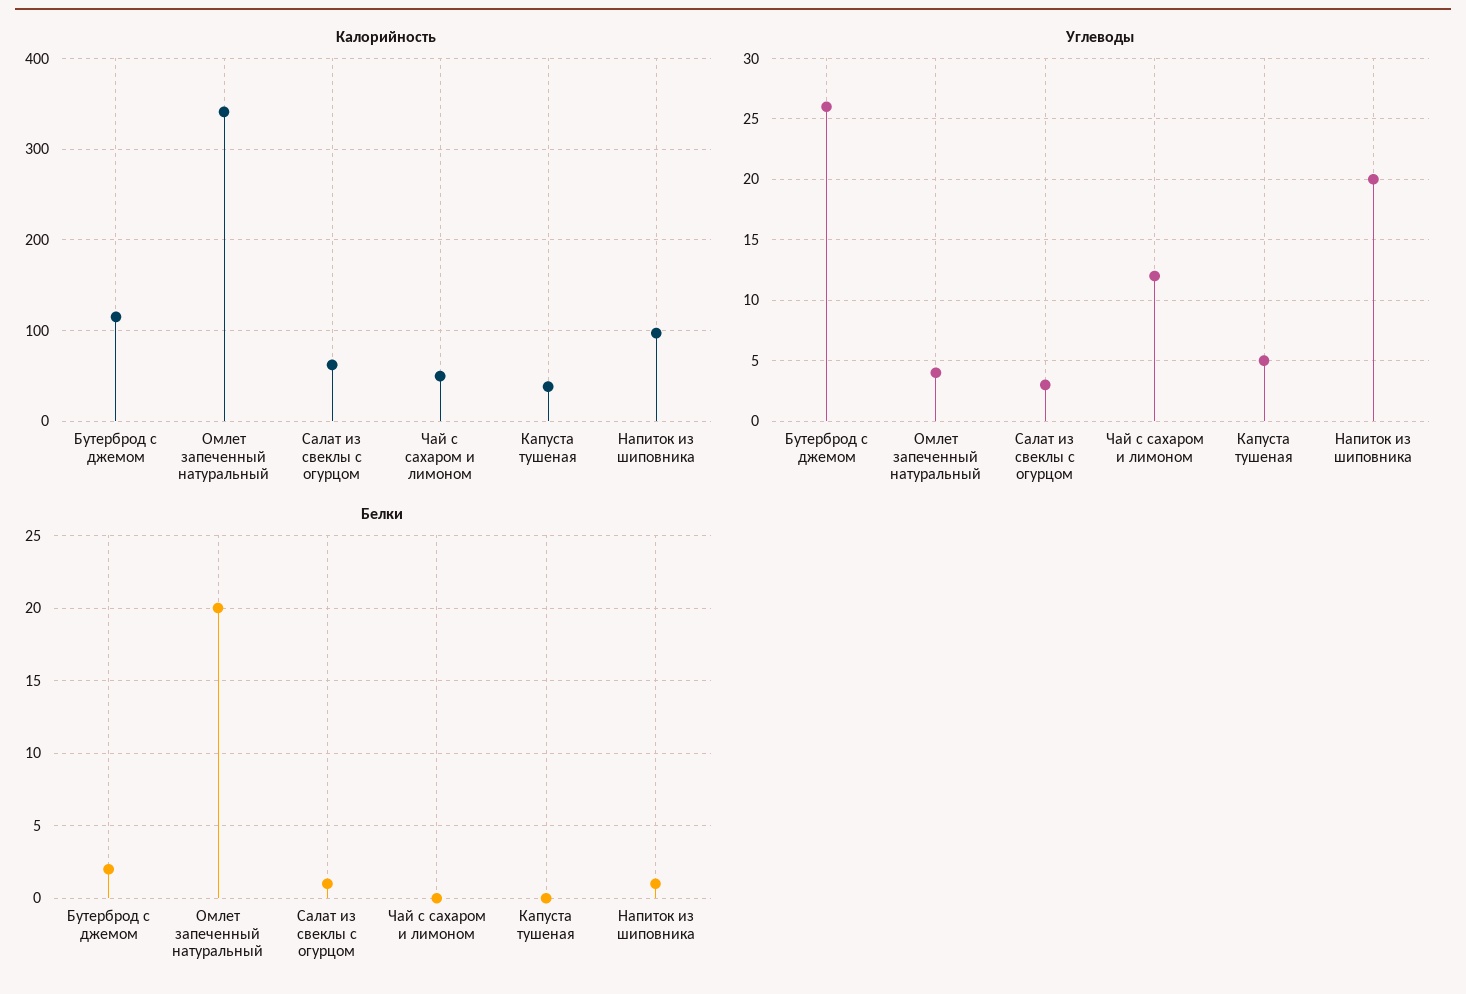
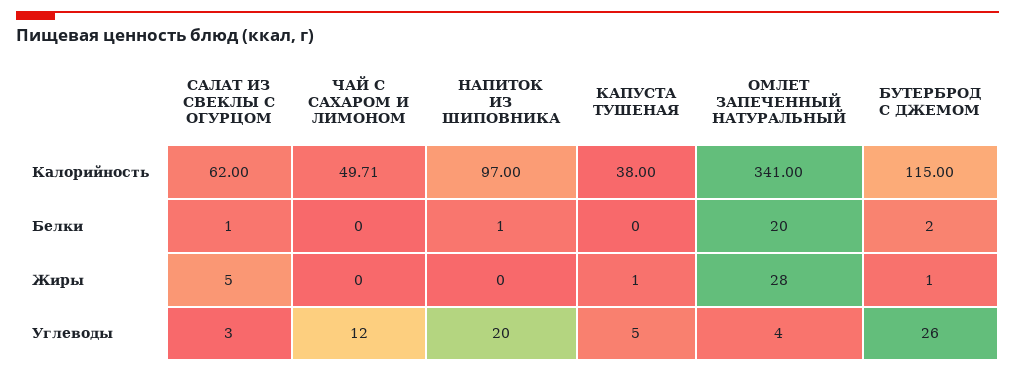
Жиры, Салат из свеклы с огурцом: none -> 5
Жиры, Чай с сахаром и лимоном: none -> 0
Жиры, Напиток из шиповника: none -> 0
Жиры, Капуста тушеная: none -> 1
Жиры, Омлет запеченный натуральный: none -> 28
Жиры, Бутерброд с джемом: none -> 1

